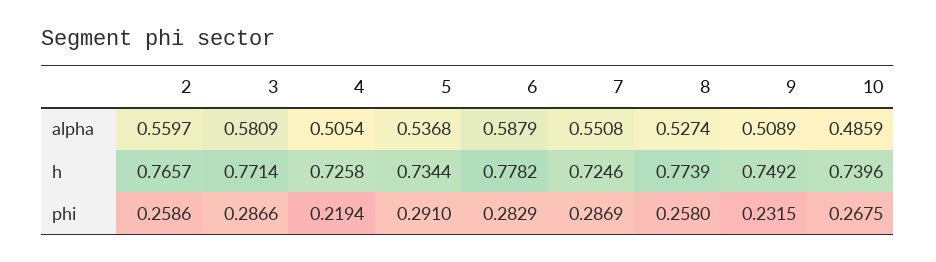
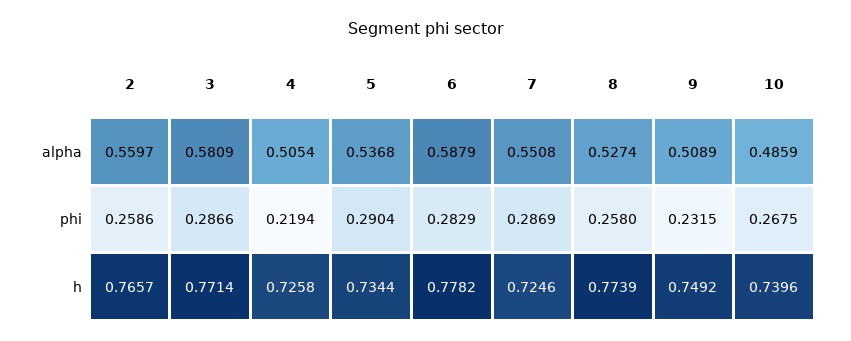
5, phi: 0.291 -> 0.2904

